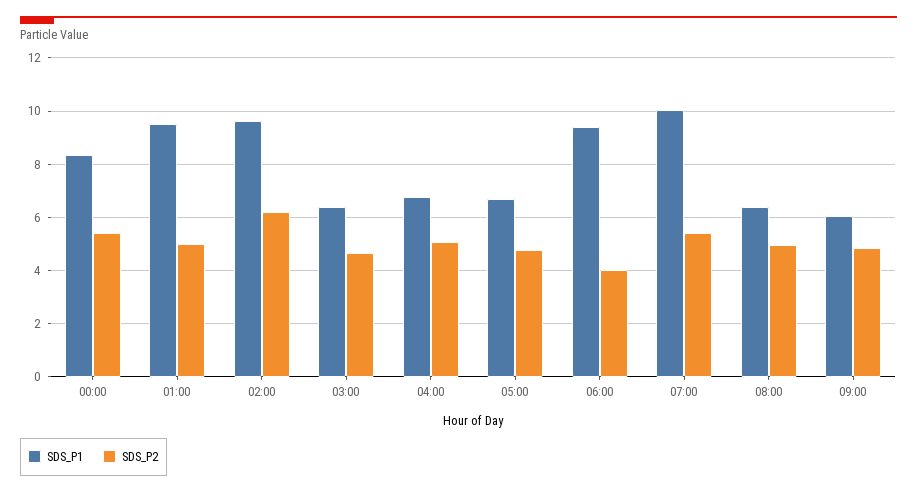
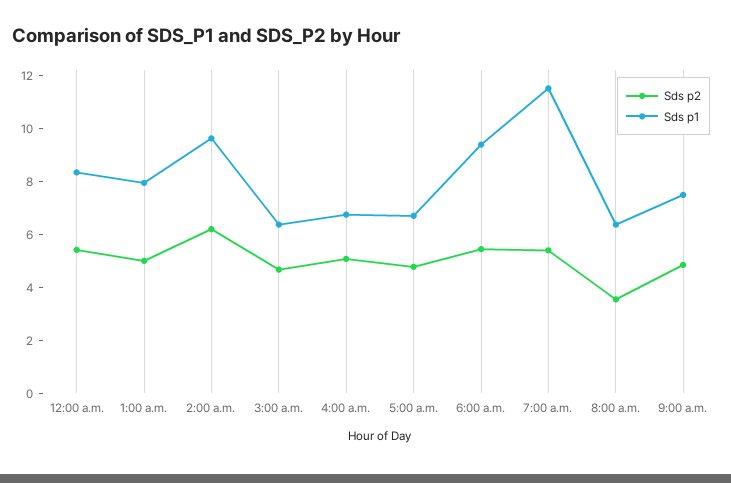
SDS_P1, 01:00: 9.5 -> 8
SDS_P2, 06:00: 4 -> 5.5
SDS_P1, 07:00: 10 -> 11.5
SDS_P2, 08:00: 5 -> 3.5
SDS_P1, 09:00: 6 -> 7.5

